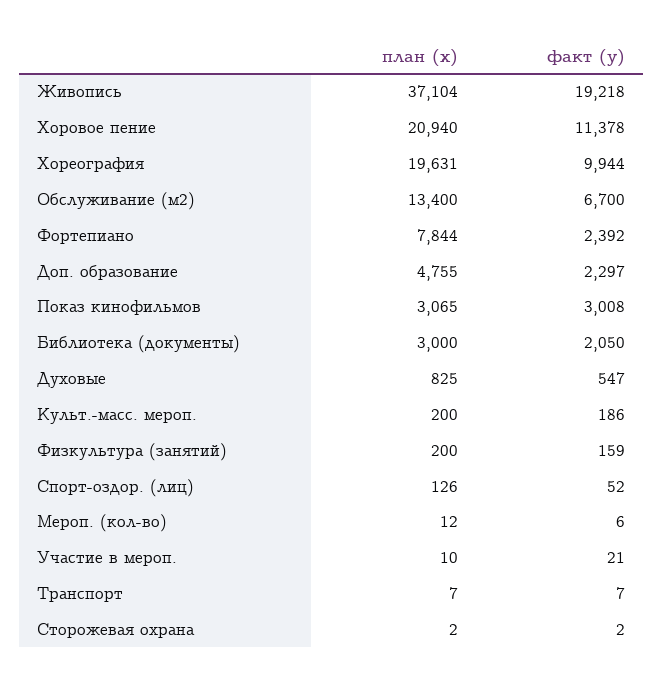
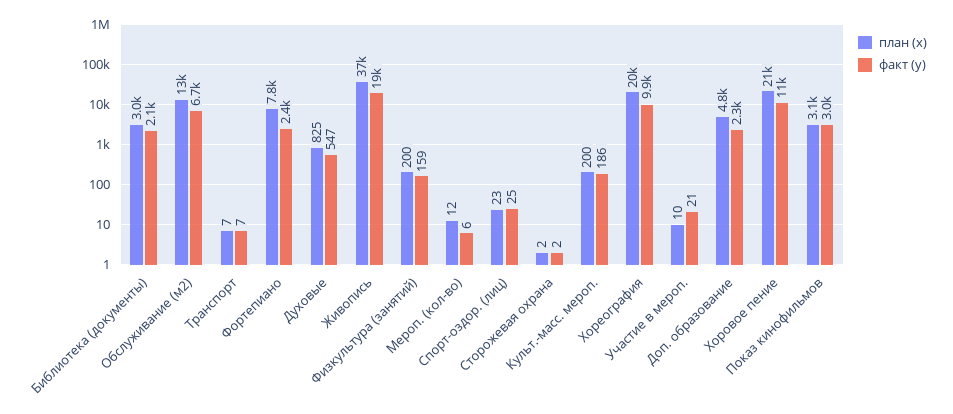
план (x), Спорт-оздор. (лиц): 126 -> 23
факт (y), Спорт-оздор. (лиц): 52 -> 25

